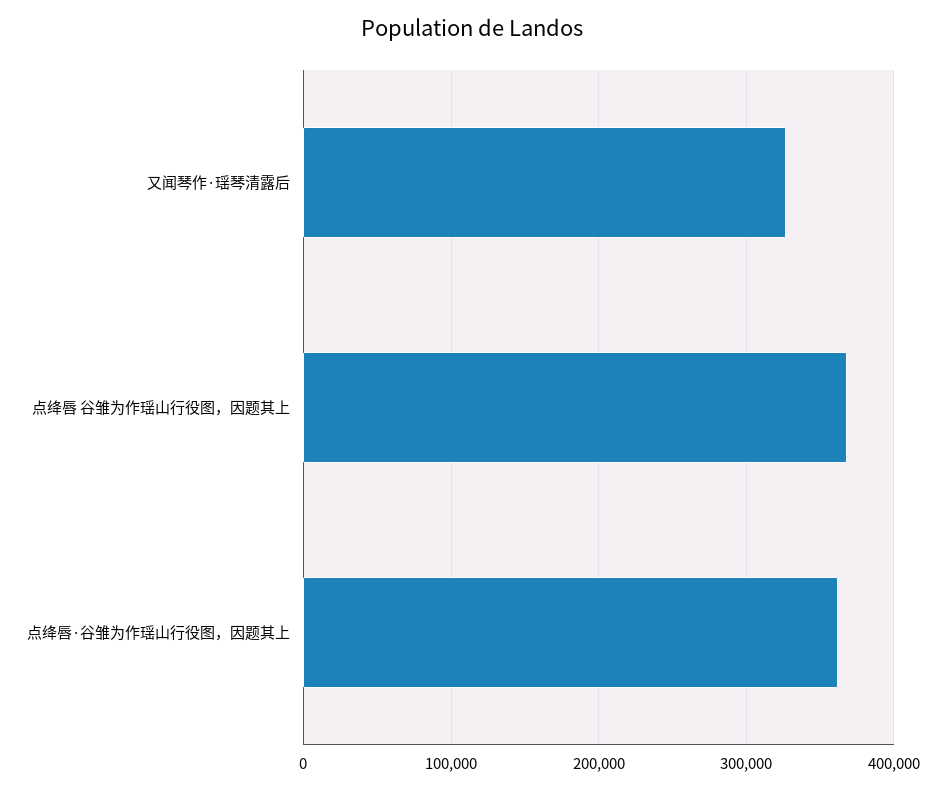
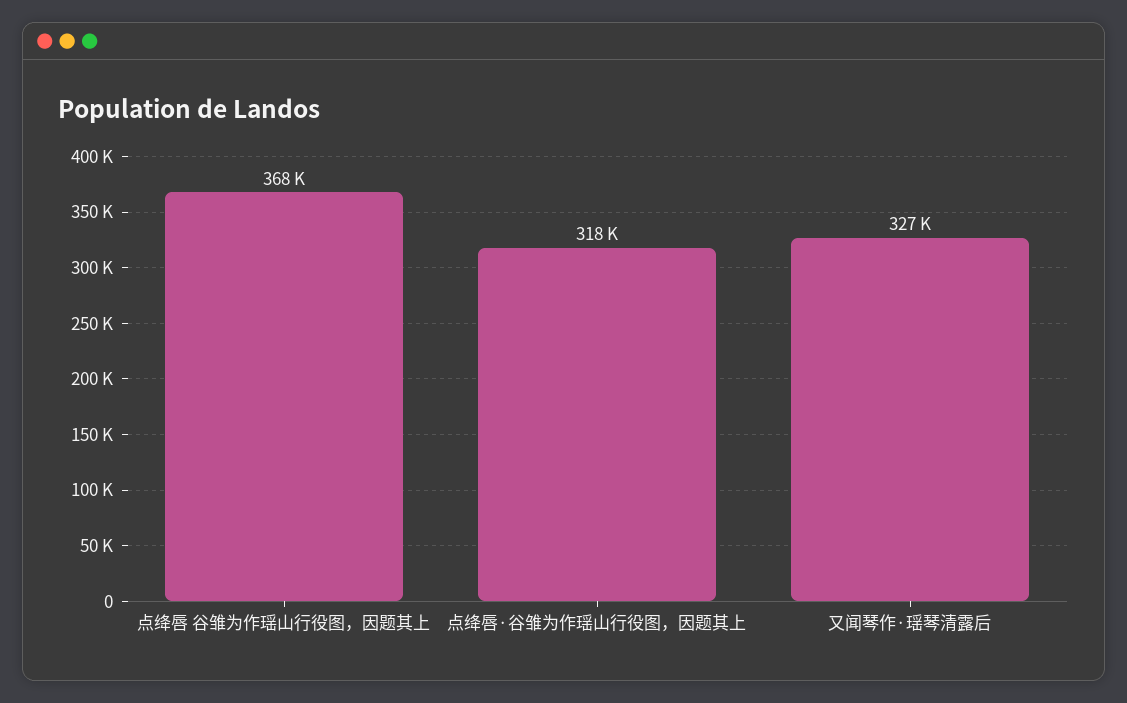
点绛唇·谷雏为作瑶山行役图，因题其上: 360000 -> 318000

